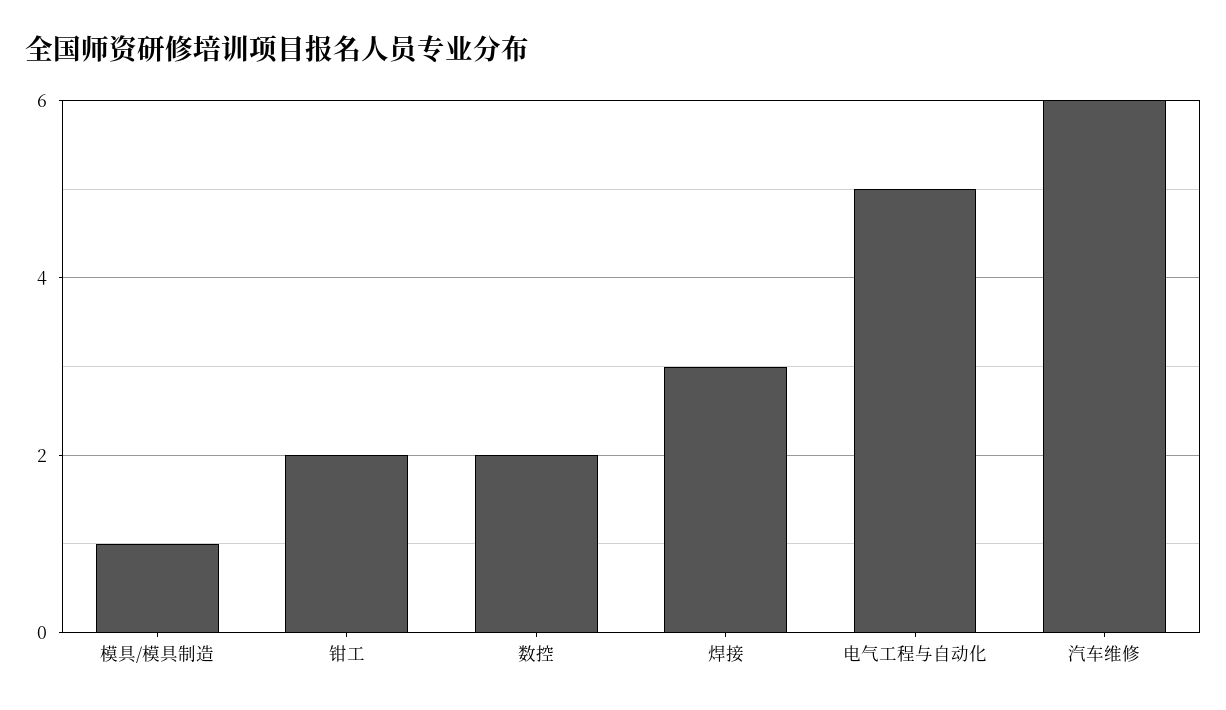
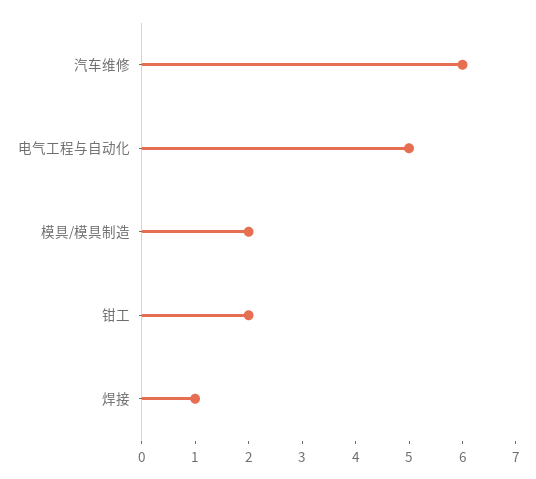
模具/模具制造: 1 -> 2
数控: 2 -> none
焊接: 3 -> 1

